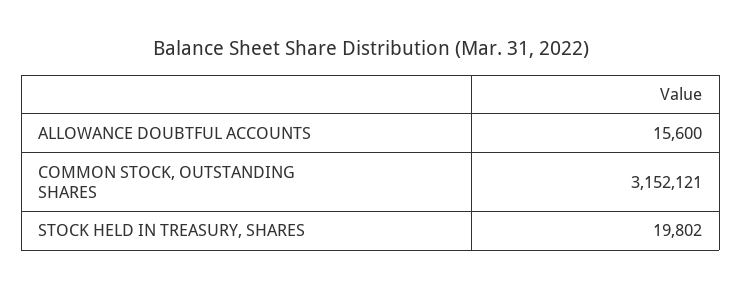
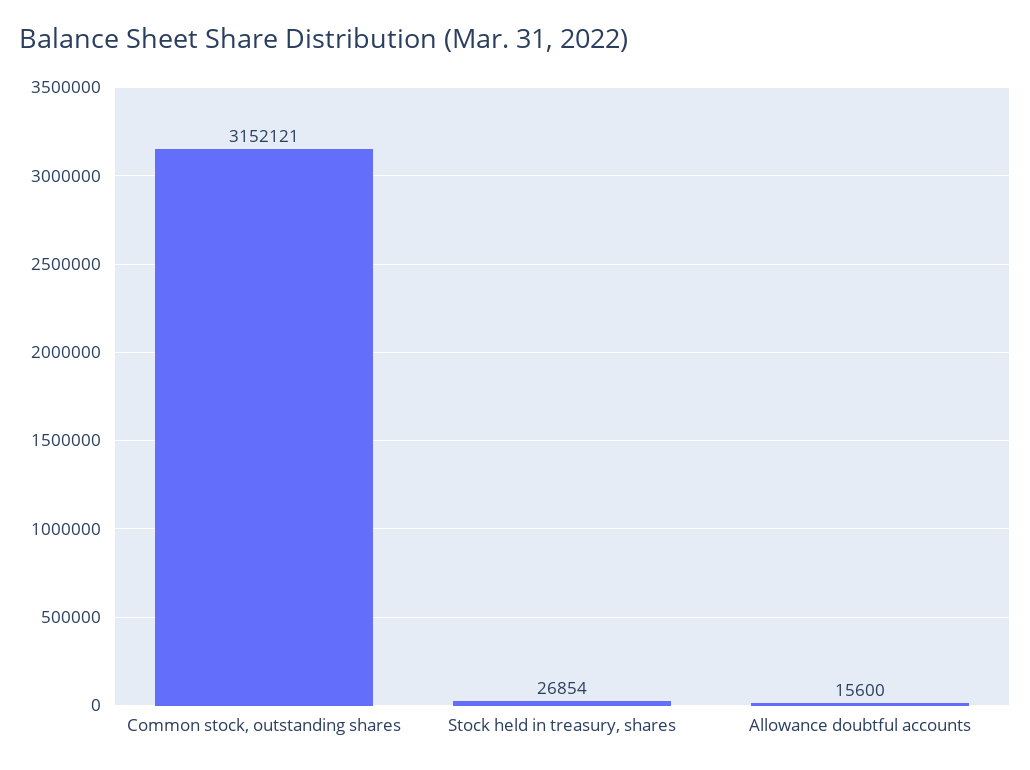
STOCK HELD IN TREASURY, SHARES: 19802 -> 26854

